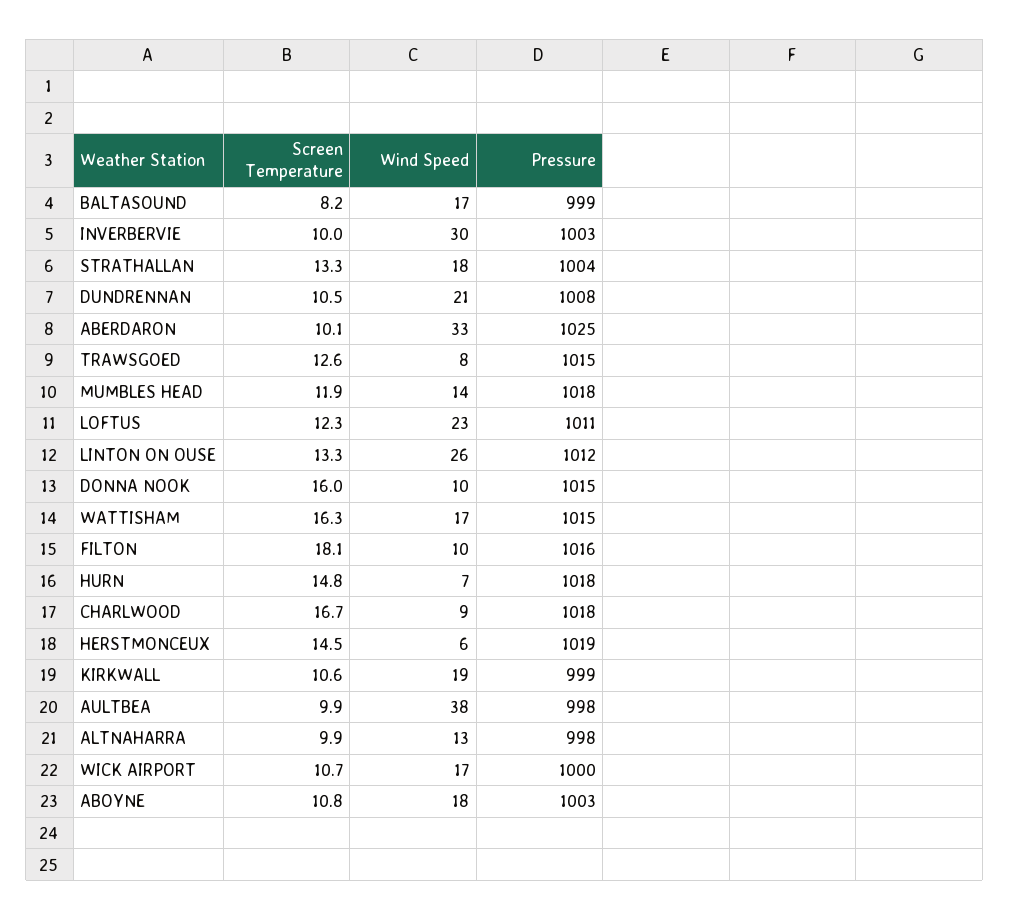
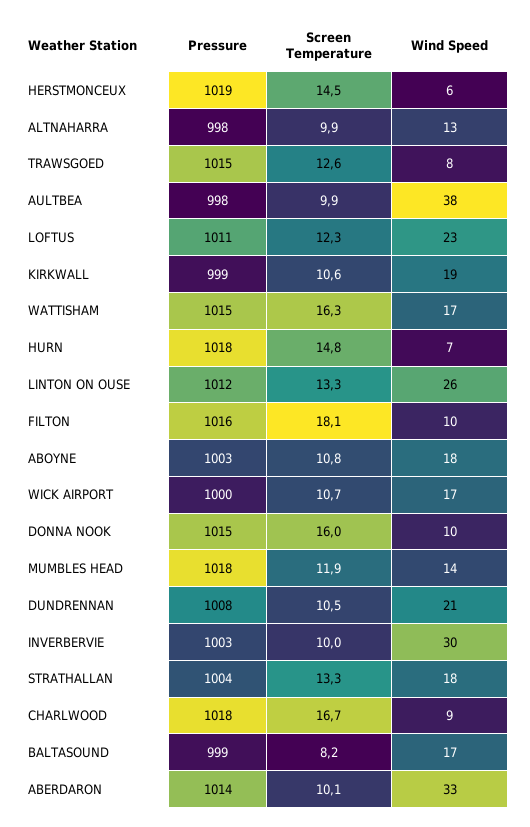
Pressure, ABERDARON: 1025 -> 1014

